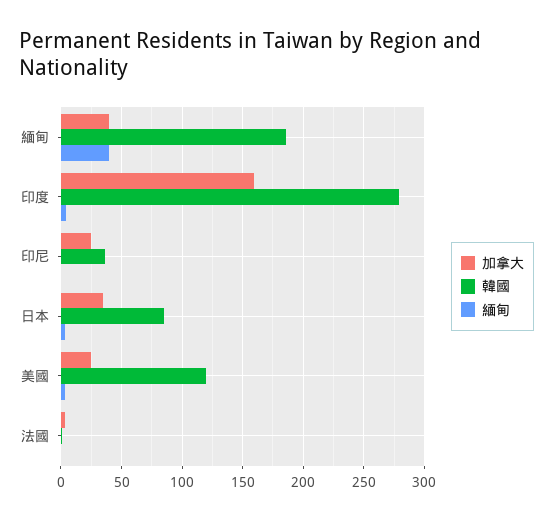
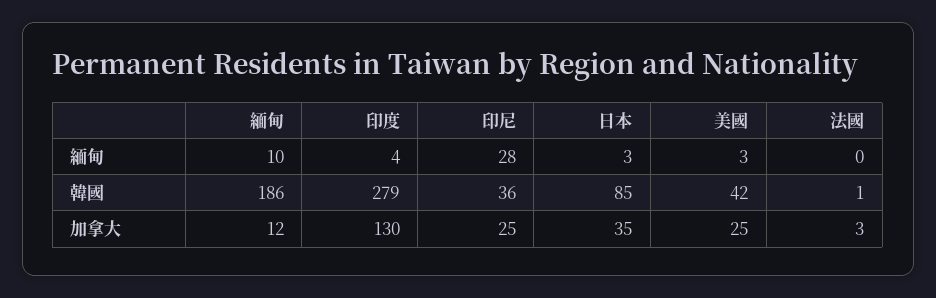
加拿大, 緬甸: 40 -> 12
緬甸, 緬甸: 40 -> 10
加拿大, 印度: 160 -> 130
緬甸, 印尼: 0 -> 28
韓國, 美國: 120 -> 42

